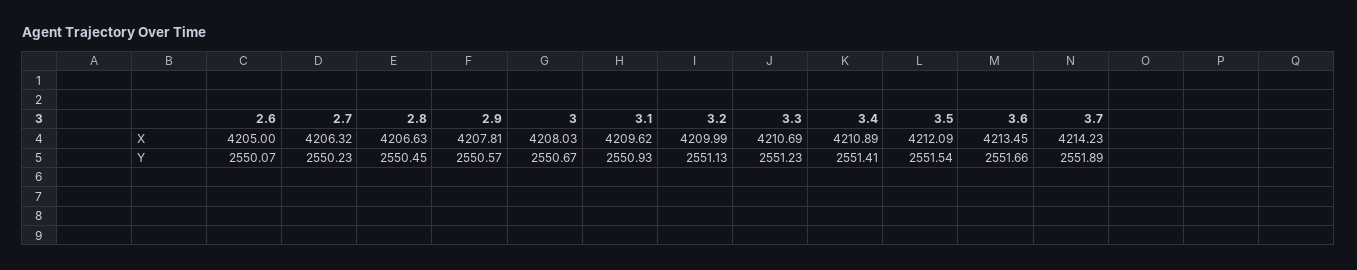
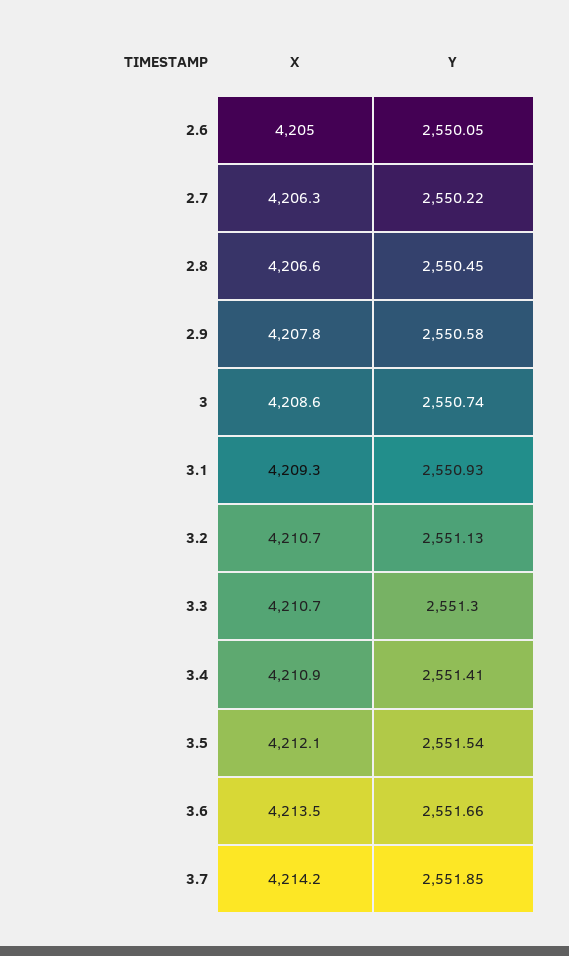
3, X: 4208.03 -> 4208.6
3.1, X: 4209.62 -> 4209.3
3.2, X: 4209.99 -> 4210.7
2.6, Y: 2550.07 -> 2550.05
2.7, Y: 2550.23 -> 2550.22
2.9, Y: 2550.57 -> 2550.58
3, Y: 2550.67 -> 2550.74
3.3, Y: 2551.23 -> 2551.3
3.7, Y: 2551.89 -> 2551.85

